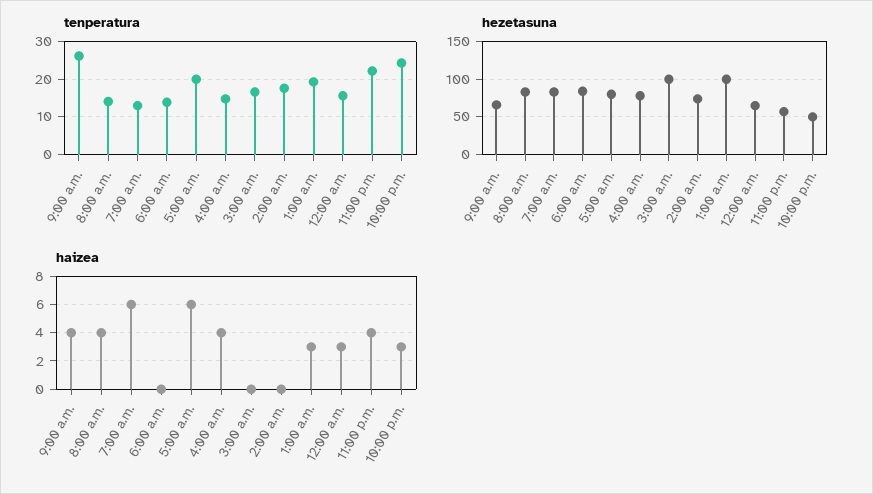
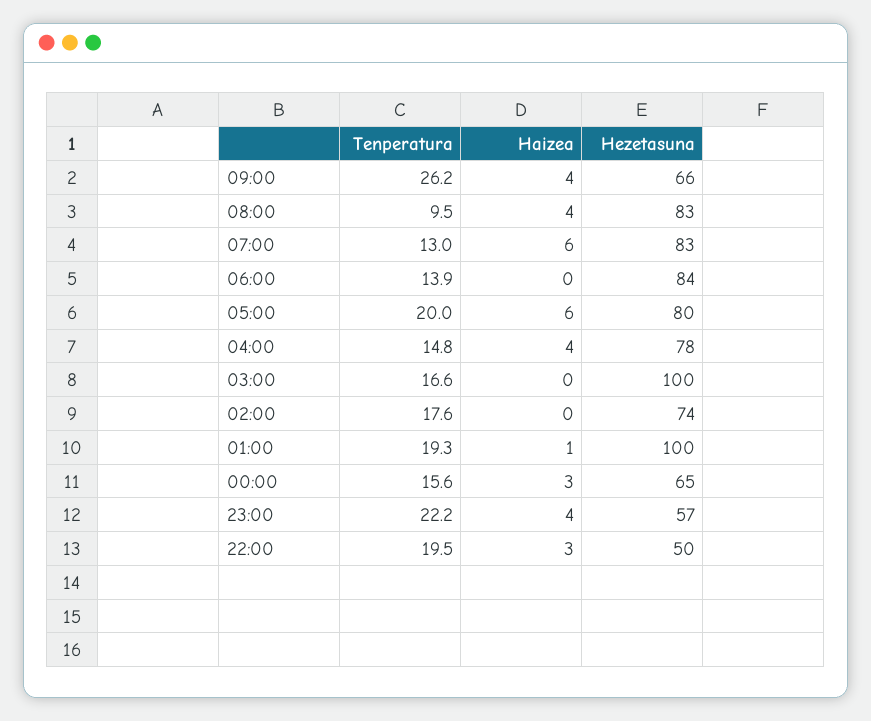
tenperatura, 8:00 a.m.: 14 -> 9.5
tenperatura, 10:00 p.m.: 24 -> 19.5
haizea, 1:00 a.m.: 3 -> 1

